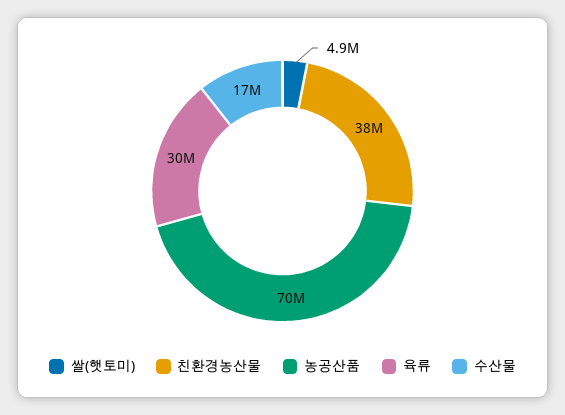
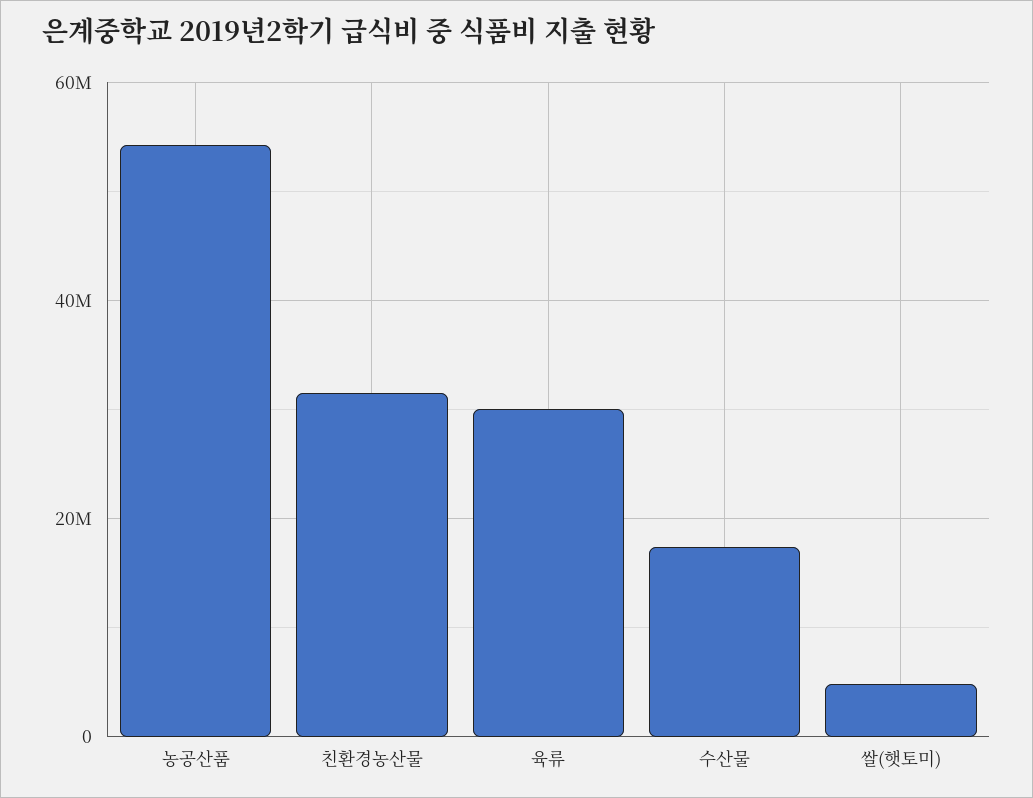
친환경농산물: 38000000 -> 32000000
농공산품: 70000000 -> 54000000

